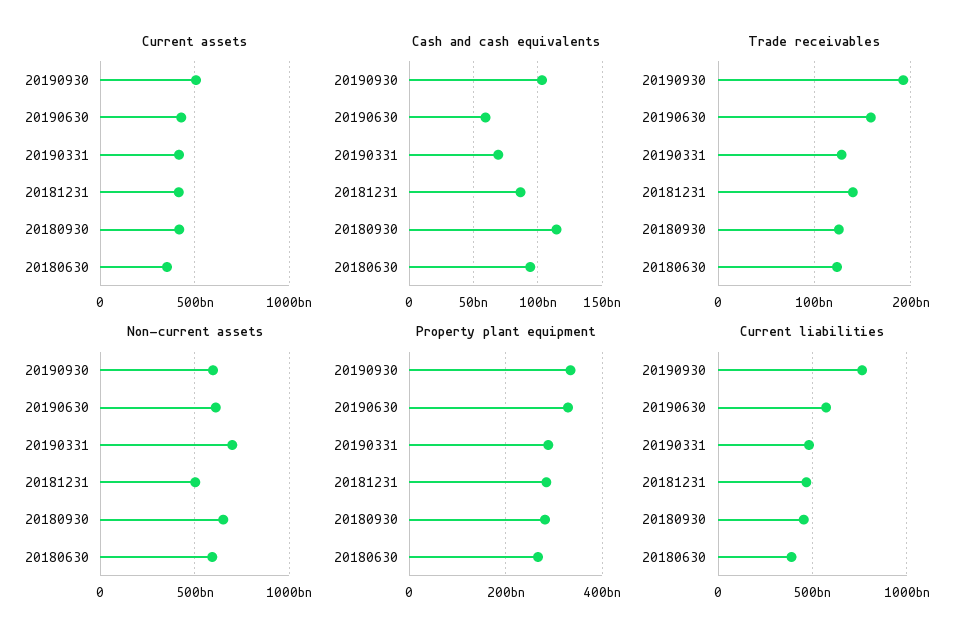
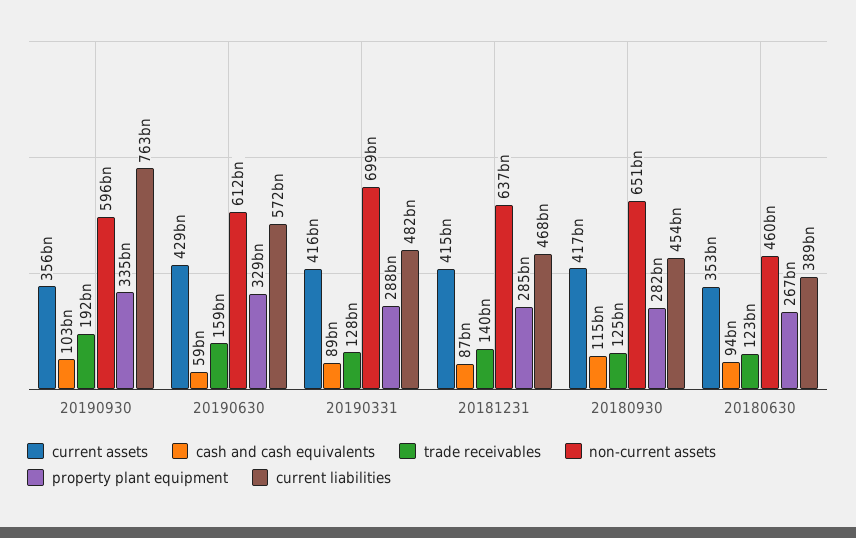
Current assets, 20190930: 500000000000 -> 356000000000
Cash and cash equivalents, 20190331: 70000000000 -> 89000000000
Non-current assets, 20181231: 500000000000 -> 637000000000
Non-current assets, 20180630: 600000000000 -> 460000000000

